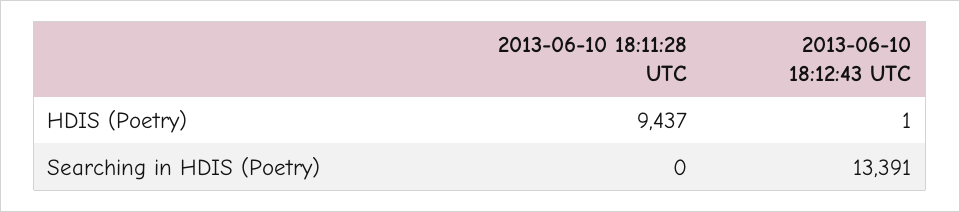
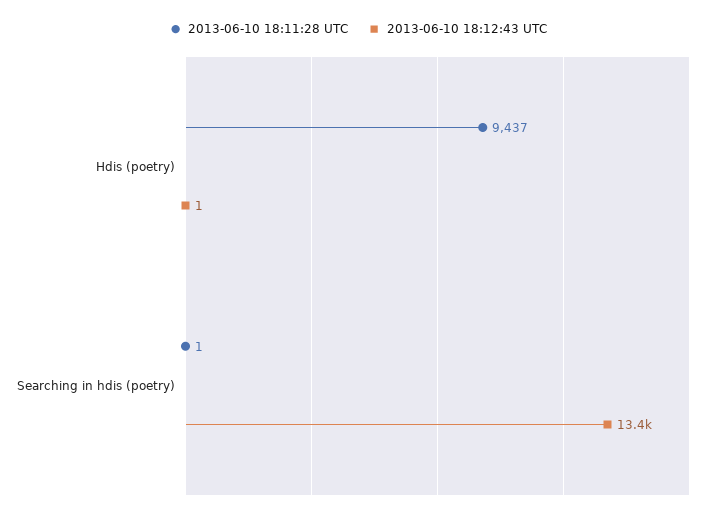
2013-06-10 18:11:28 UTC, Searching in HDIS (Poetry): 0 -> 1

